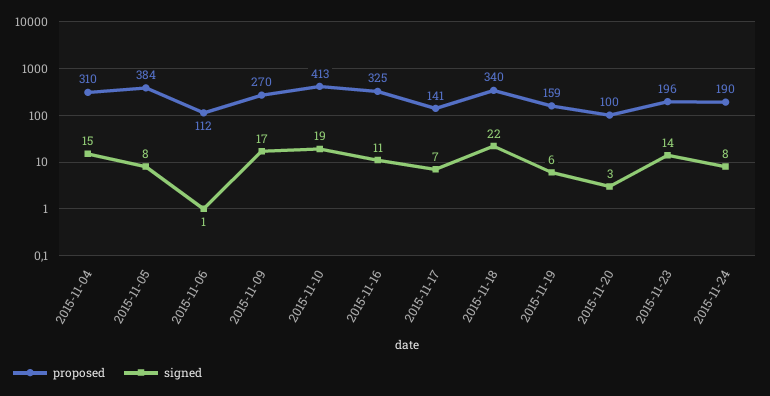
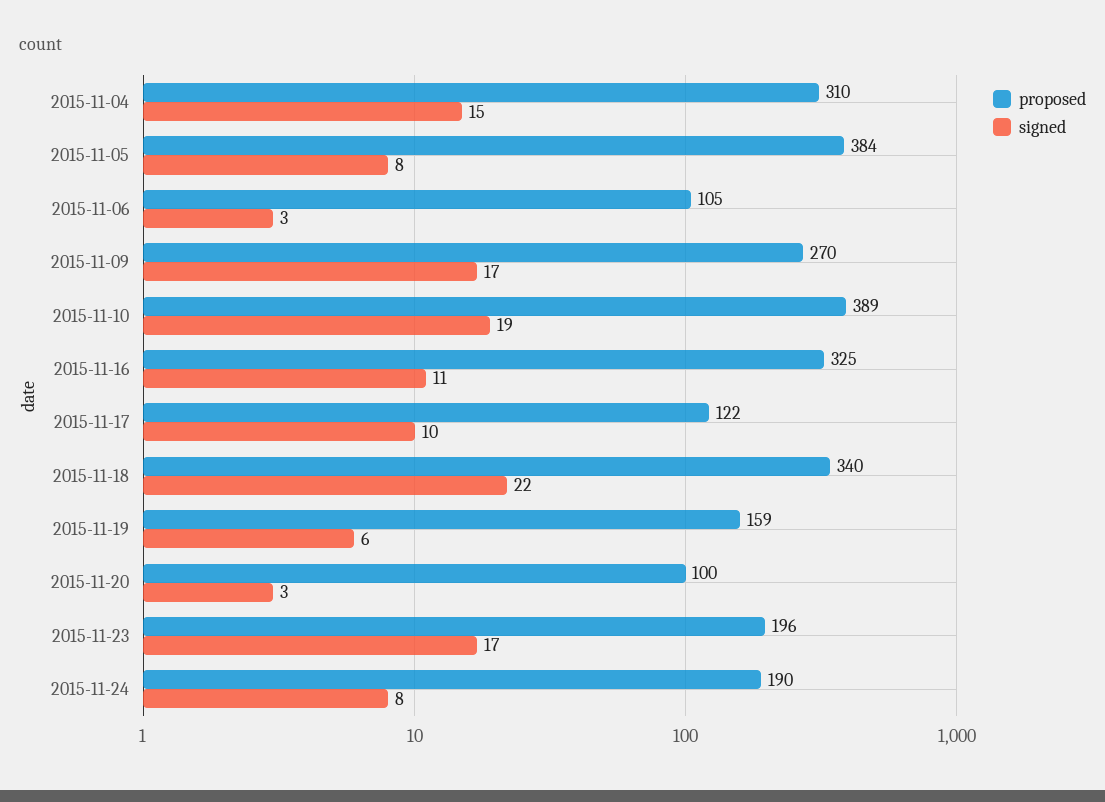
proposed, 2015-11-06: 112 -> 105
signed, 2015-11-06: 1 -> 3
proposed, 2015-11-10: 413 -> 389
proposed, 2015-11-17: 141 -> 122
signed, 2015-11-17: 7 -> 10
signed, 2015-11-23: 14 -> 17

